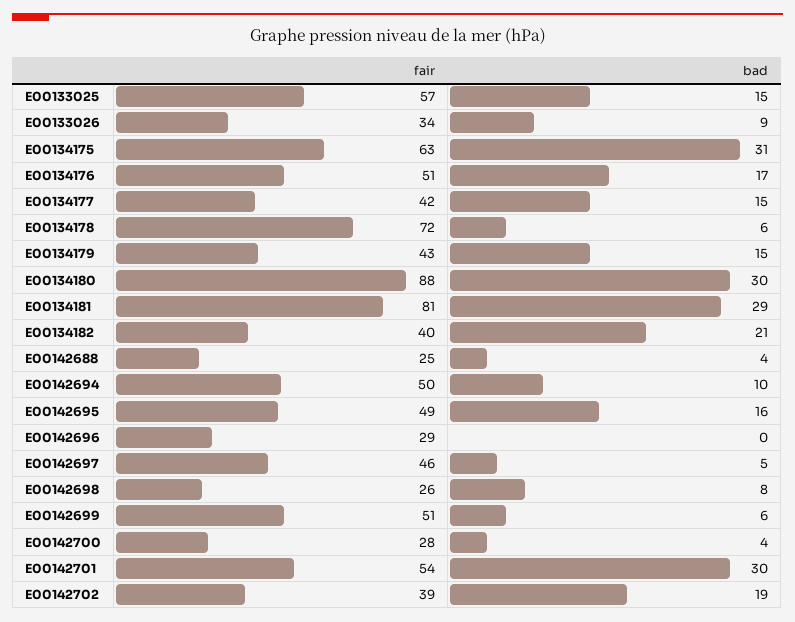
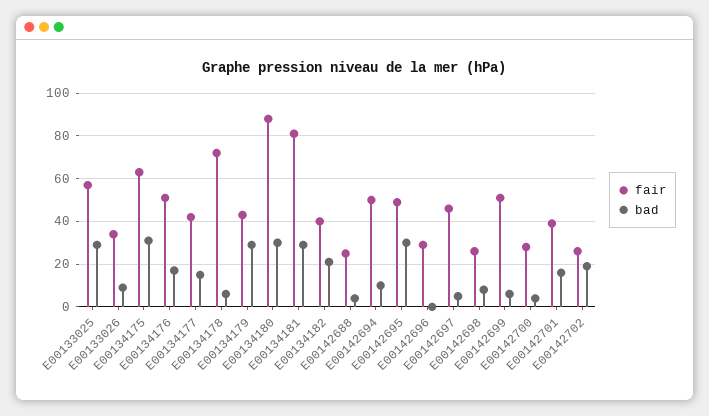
bad, E00133025: 15 -> 30
bad, E00134179: 15 -> 30
bad, E00142695: 16 -> 30
fair, E00142701: 54 -> 40
bad, E00142701: 30 -> 15
fair, E00142702: 39 -> 25

